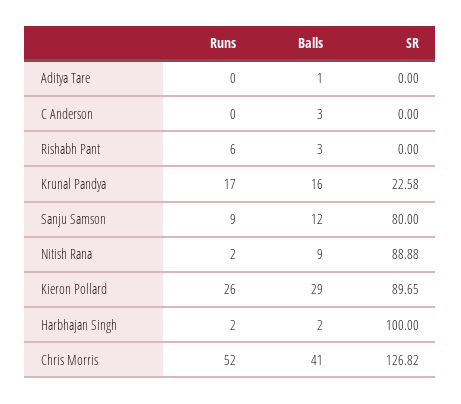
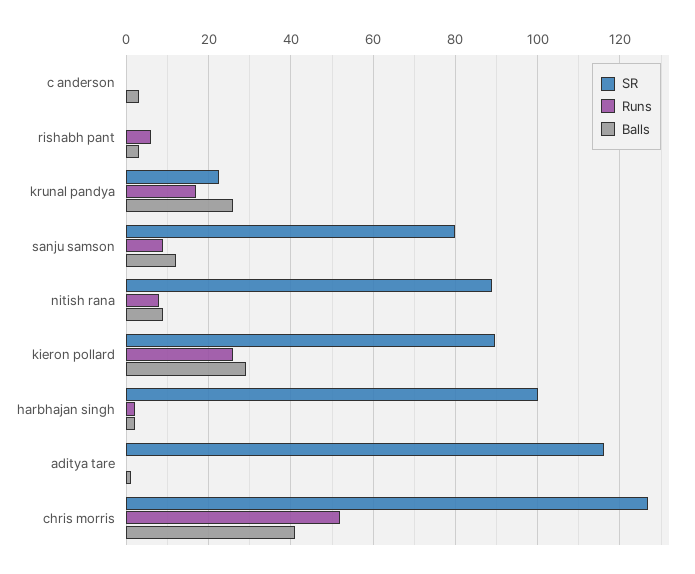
SR, Aditya Tare: 0 -> 116
Balls, Krunal Pandya: 16 -> 26
Runs, Nitish Rana: 2 -> 8

